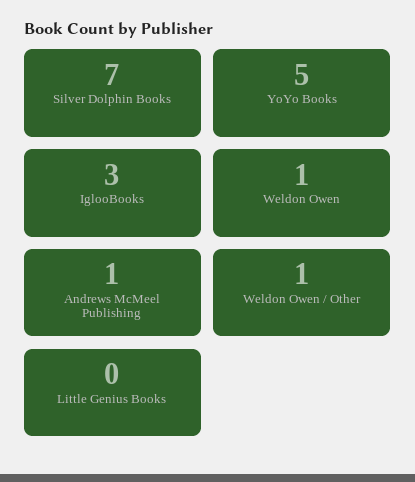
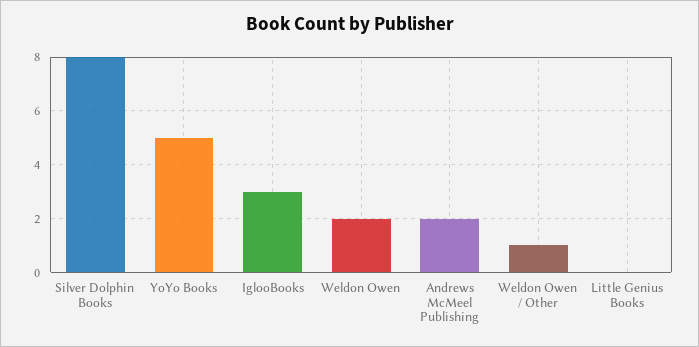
Silver Dolphin Books: 7 -> 8
Weldon Owen: 1 -> 2
Andrews McMeel Publishing: 1 -> 2

